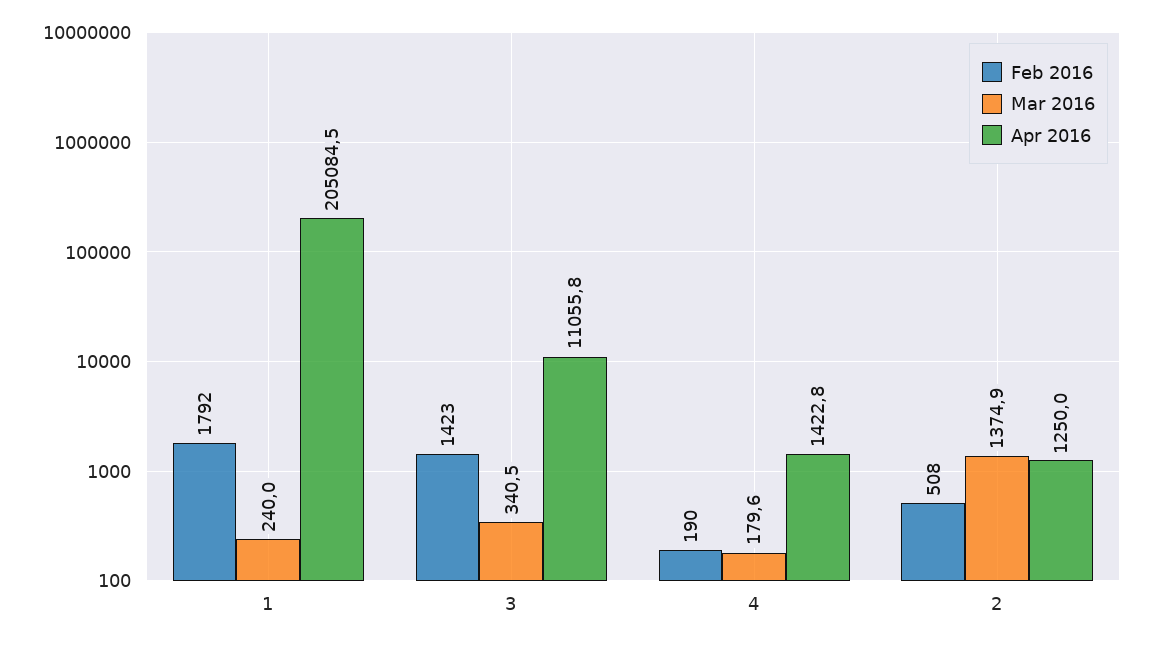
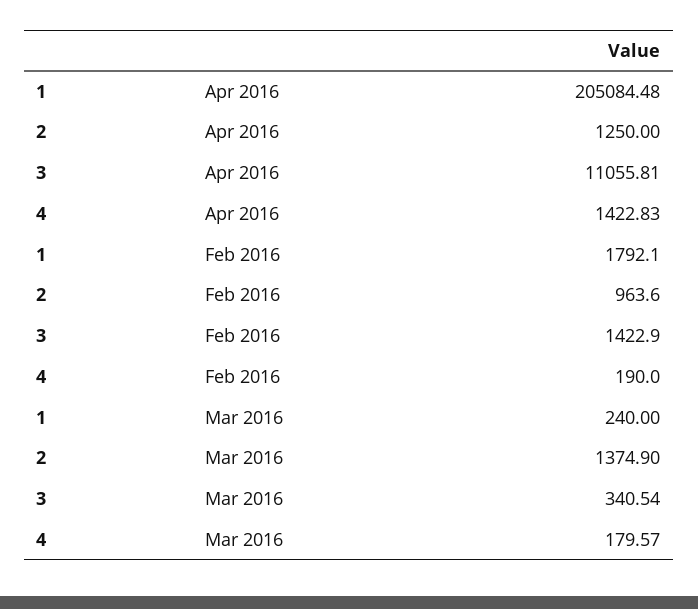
Feb 2016, 2: 508 -> 963.6

